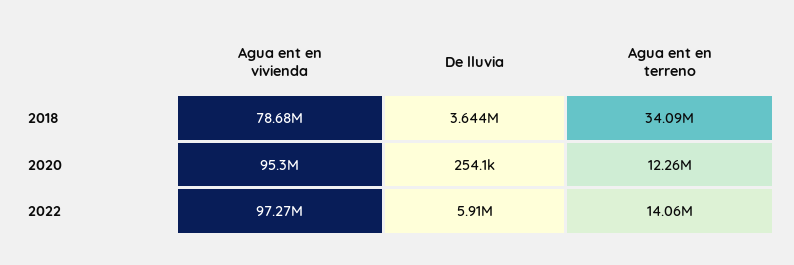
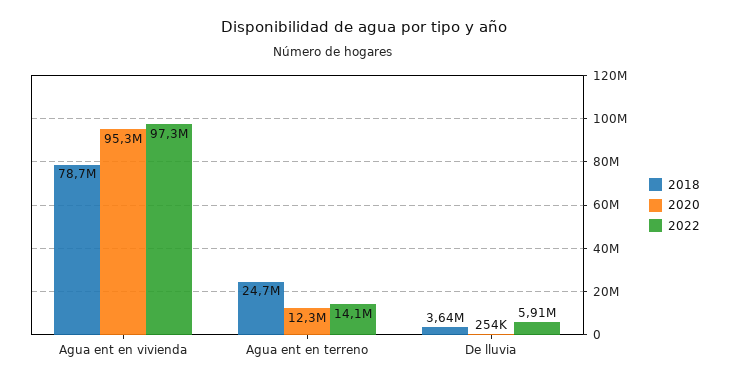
2018, Agua ent en terreno: 34090000 -> 24700000

